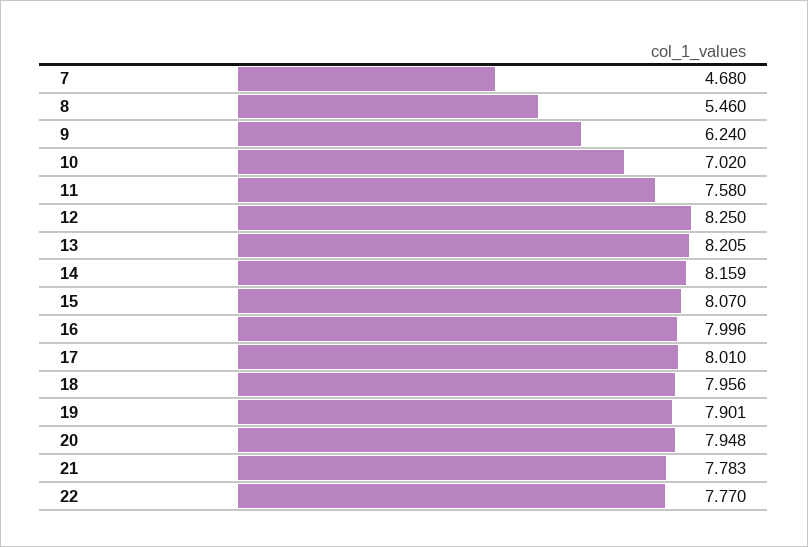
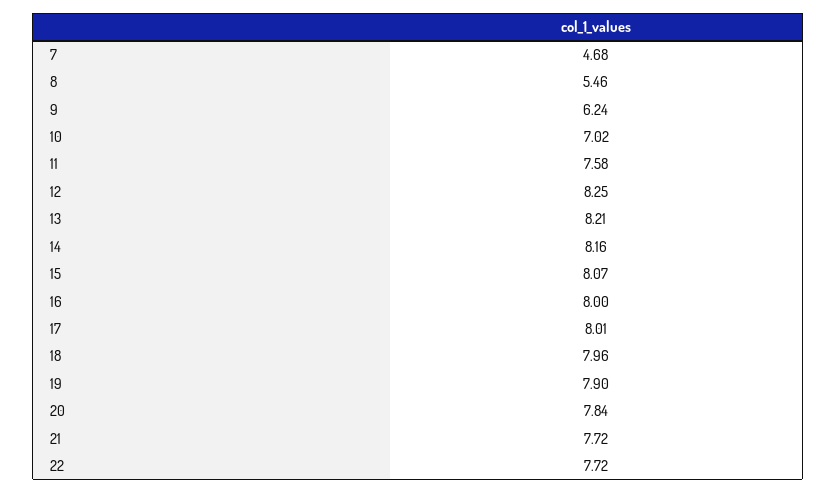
20: 7.948 -> 7.84
21: 7.783 -> 7.72
22: 7.77 -> 7.72

